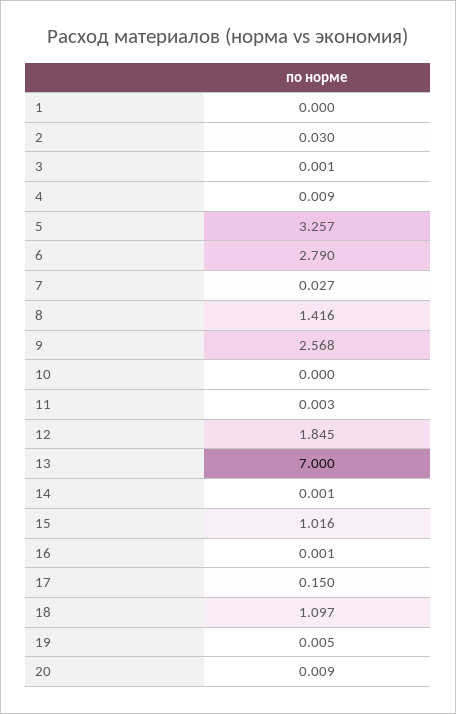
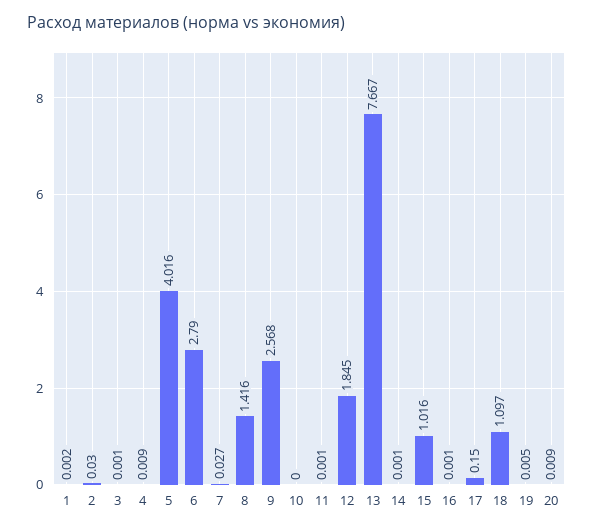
1: 0 -> 0.002
5: 3.257 -> 4.016
11: 0.003 -> 0.001
13: 7 -> 7.667

